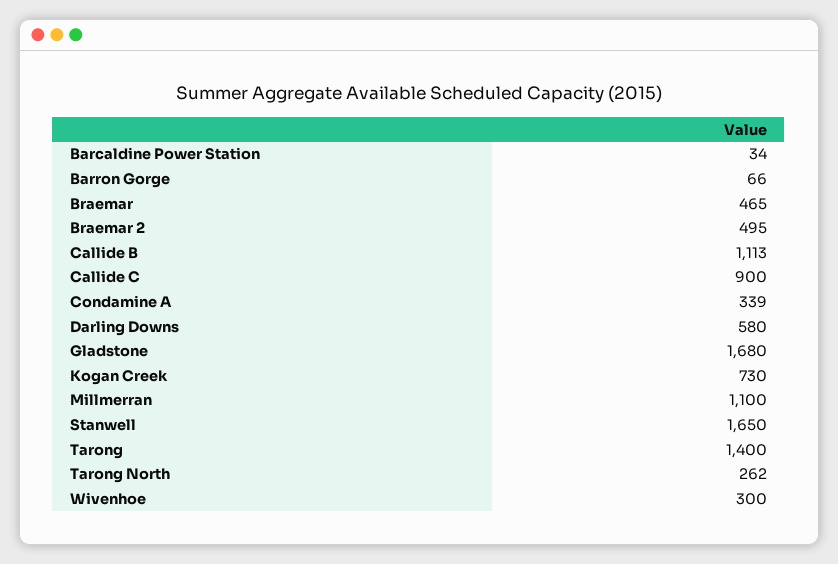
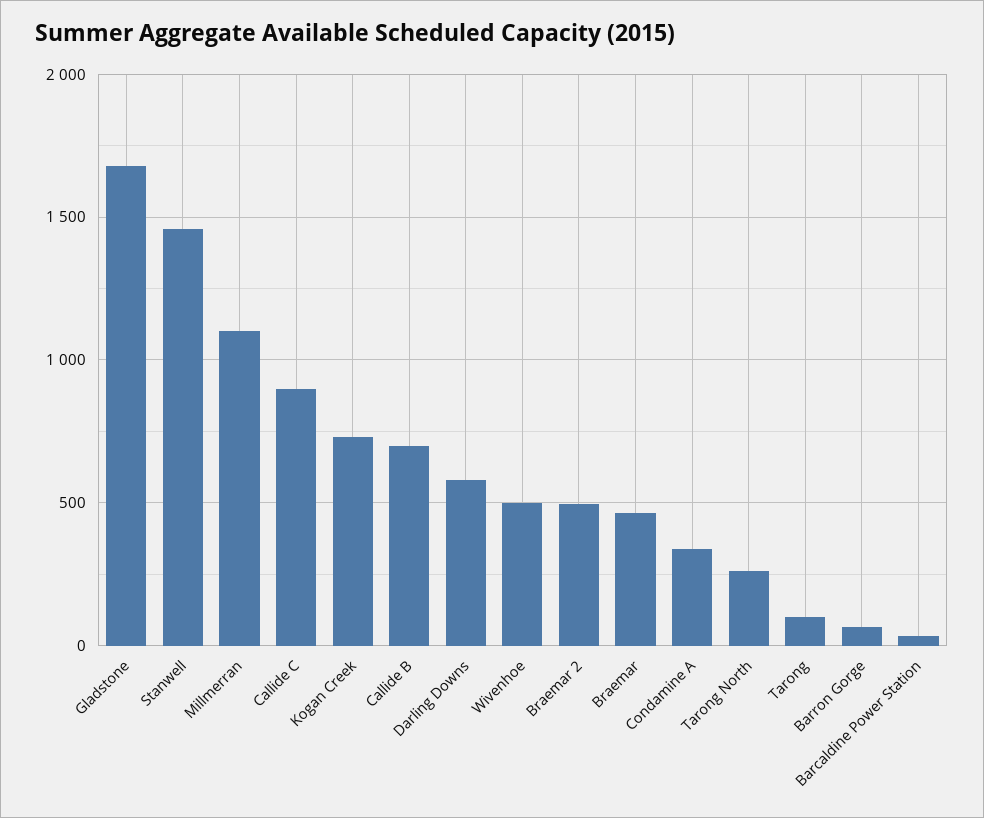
Callide B: 1113 -> 700
Stanwell: 1650 -> 1450
Tarong: 1400 -> 100
Wivenhoe: 300 -> 500

